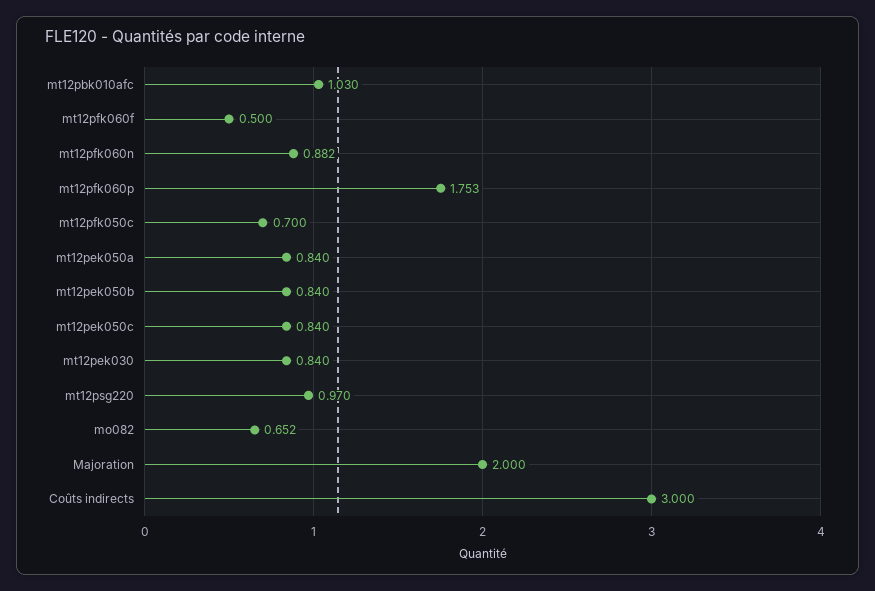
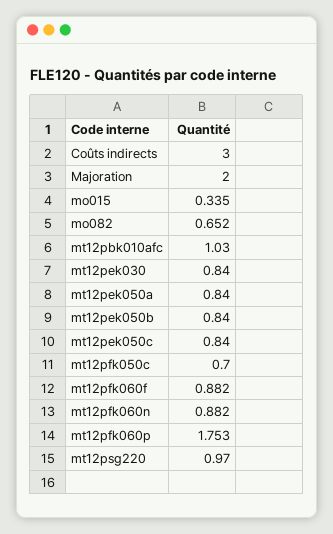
mt12pfk060f: 0.5 -> 0.882
mo015: none -> 0.335

